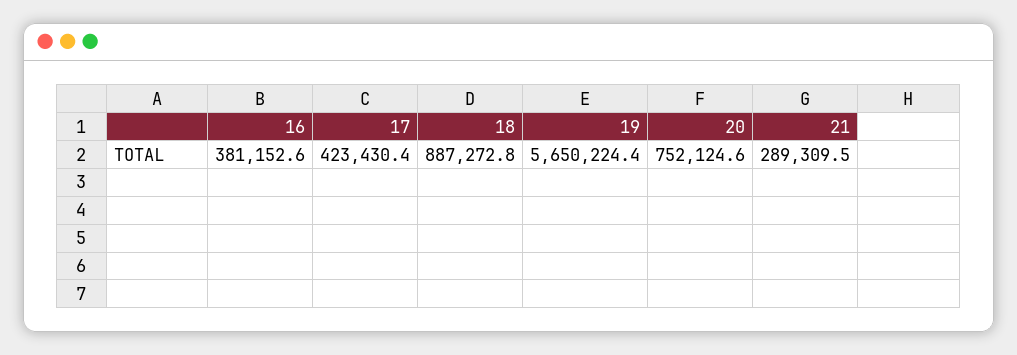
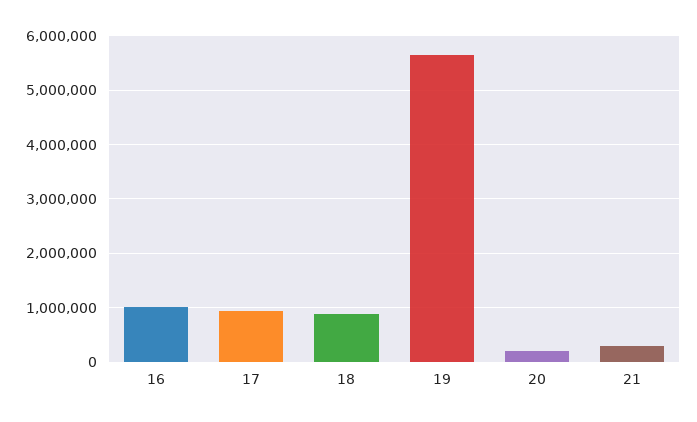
16: 381152.6 -> 1000000
17: 423430.4 -> 1000000
20: 752124.6 -> 200000

